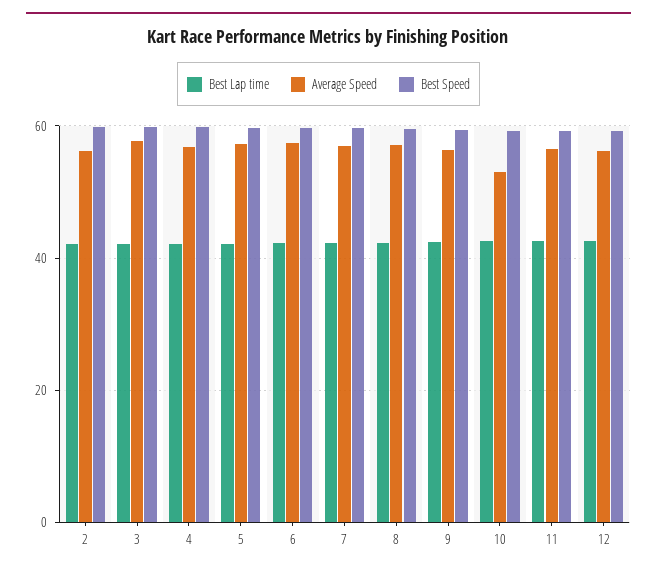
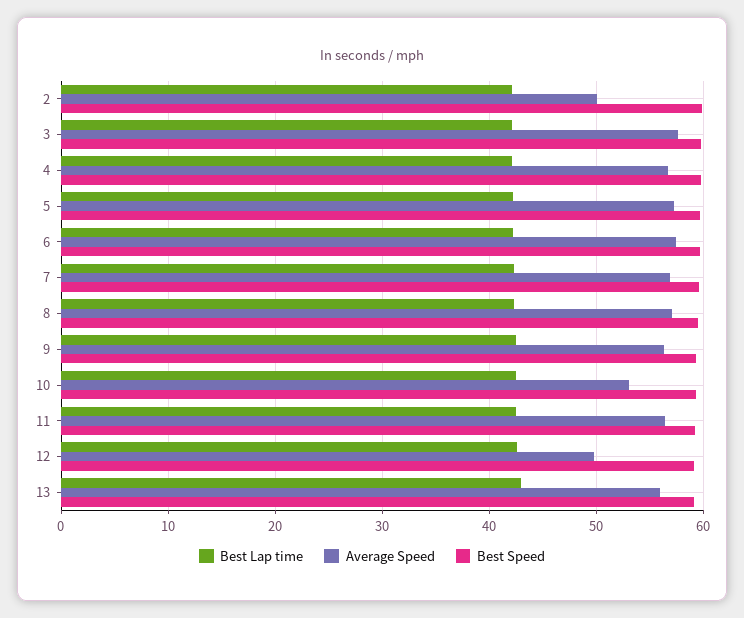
Average Speed, 2: 56 -> 50
Average Speed, 12: 56 -> 50
Best Lap time, 13: none -> 43
Average Speed, 13: none -> 56
Best Speed, 13: none -> 59

